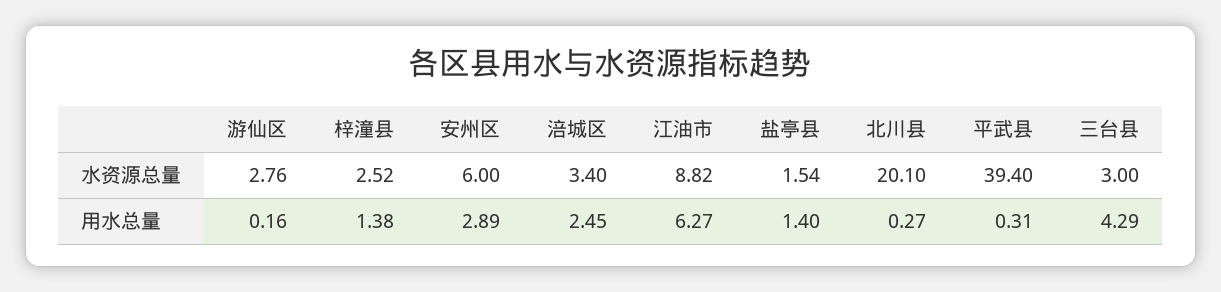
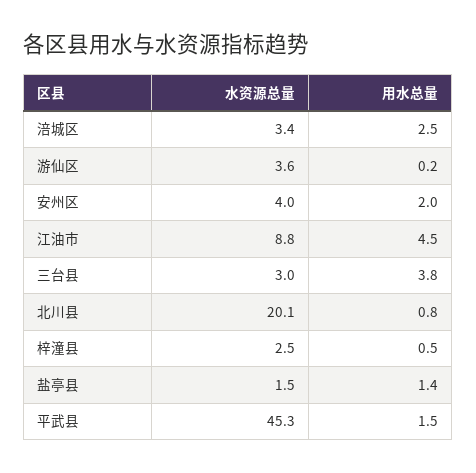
游仙区, 水资源总量: 2.76 -> 3.6
安州区, 水资源总量: 6 -> 4
平武县, 水资源总量: 39.4 -> 45.3
梓潼县, 用水总量: 1.38 -> 0.5
安州区, 用水总量: 2.89 -> 2
江油市, 用水总量: 6.27 -> 4.5
北川县, 用水总量: 0.27 -> 0.8
平武县, 用水总量: 0.31 -> 1.5
三台县, 用水总量: 4.29 -> 3.8

